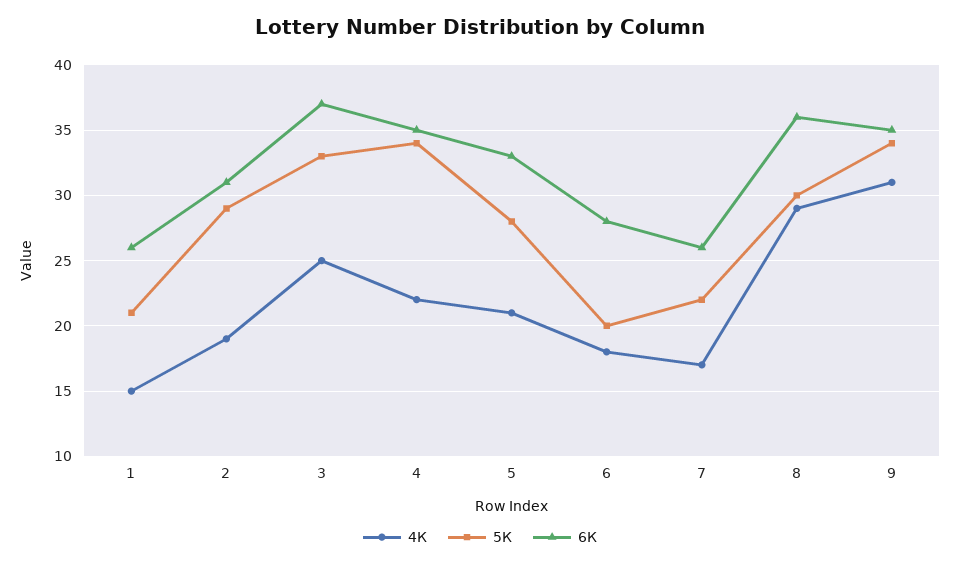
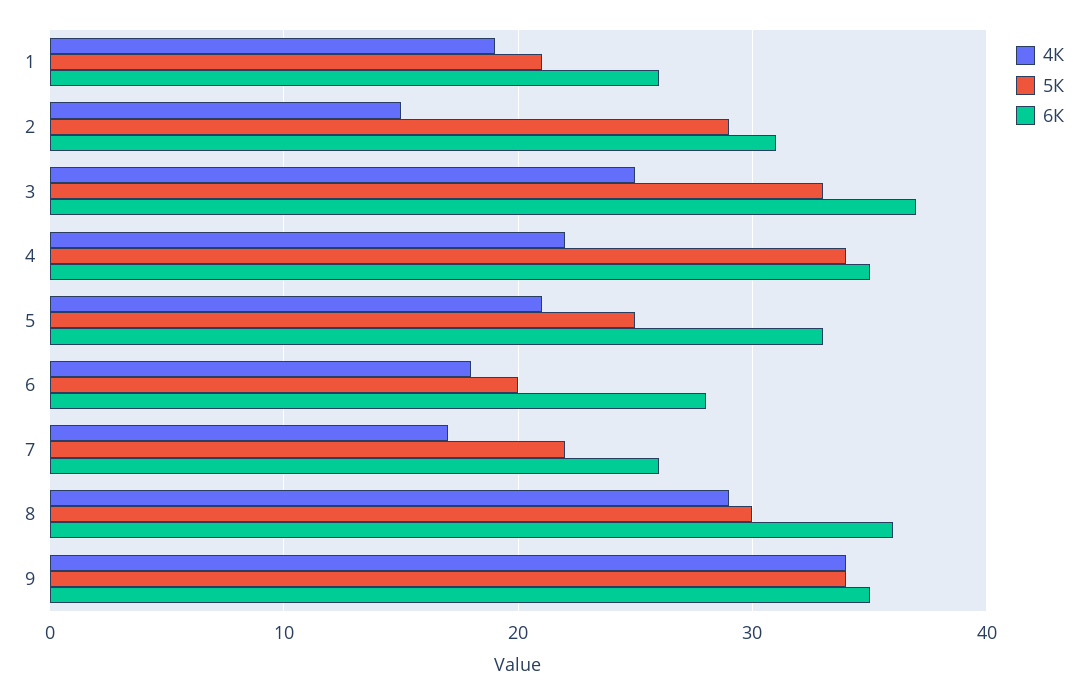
4К, 1: 15 -> 19
4К, 2: 19 -> 15
5К, 5: 28 -> 25
4К, 9: 31 -> 34

